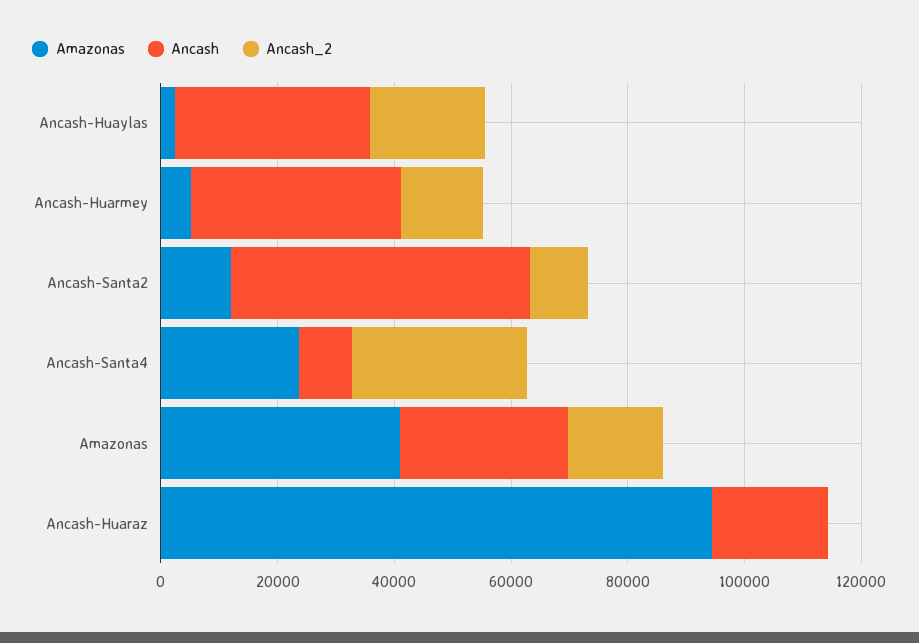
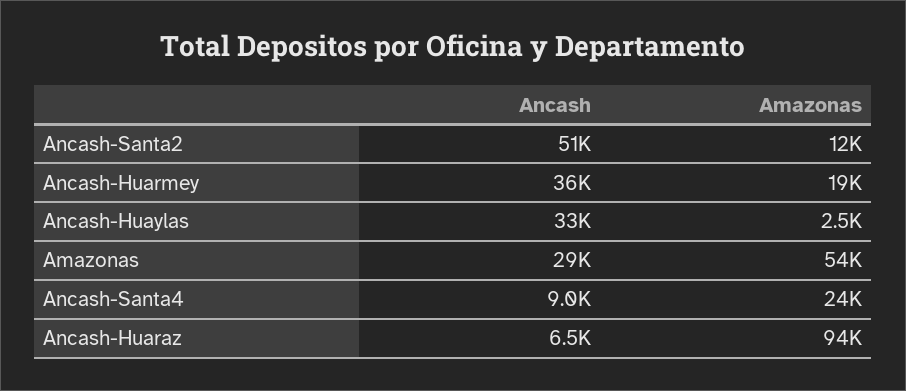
Ancash_2, Ancash-Huaylas: 20000 -> none
Amazonas, Ancash-Huarmey: 5000 -> 19000
Ancash_2, Ancash-Huarmey: 15000 -> none
Ancash_2, Ancash-Santa2: 10000 -> none
Ancash_2, Ancash-Santa4: 30000 -> none
Amazonas, Amazonas: 40000 -> 54000
Ancash_2, Amazonas: 15000 -> none
Ancash, Ancash-Huaraz: 20000 -> 6500
Ancash_2, Ancash-Huaraz: 0 -> none

